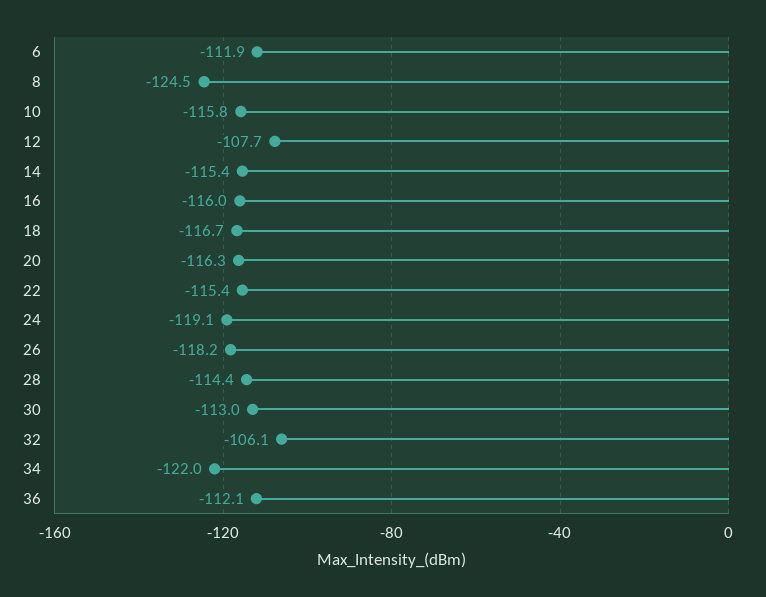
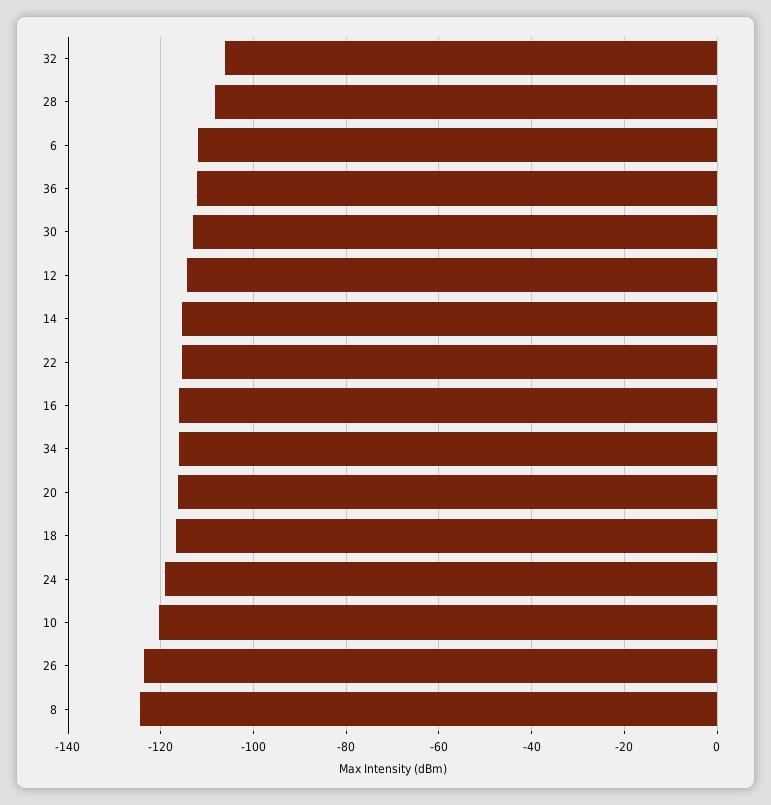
10: -115.8 -> -120
12: -107.7 -> -114
26: -118.2 -> -124
28: -114.4 -> -108
34: -122 -> -116

